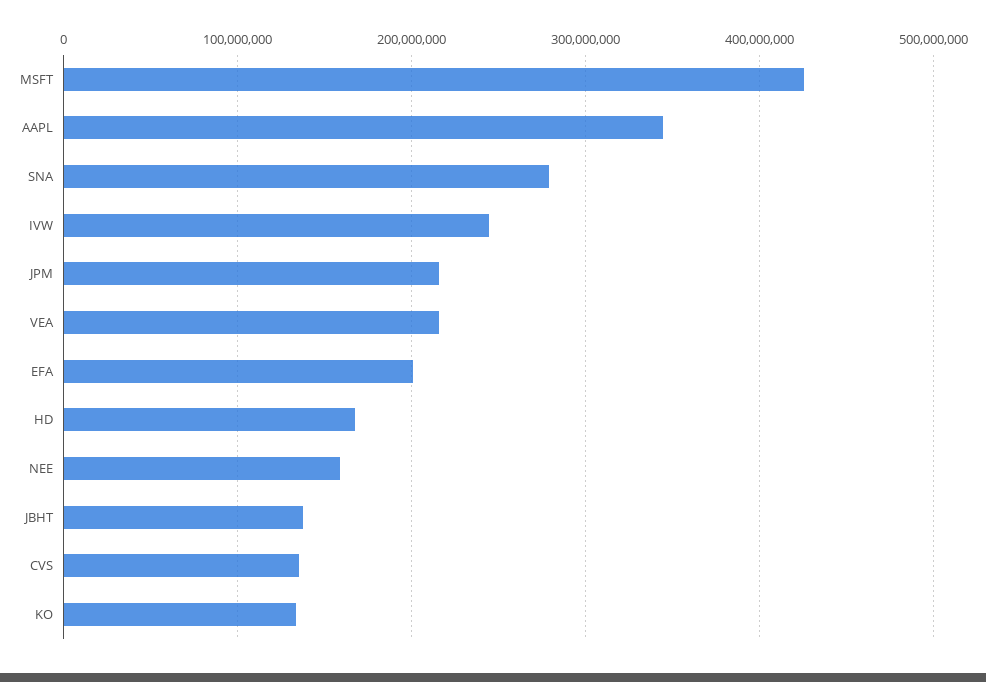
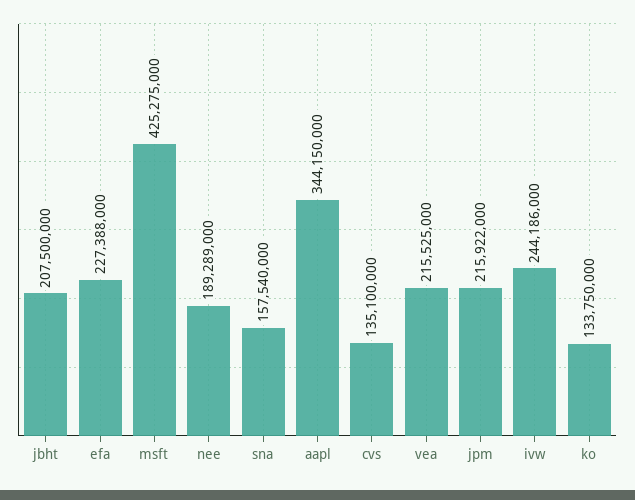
SNA: 280000000 -> 157540000
EFA: 200000000 -> 227388000
HD: 170000000 -> none
NEE: 160000000 -> 189289000
JBHT: 140000000 -> 207500000

